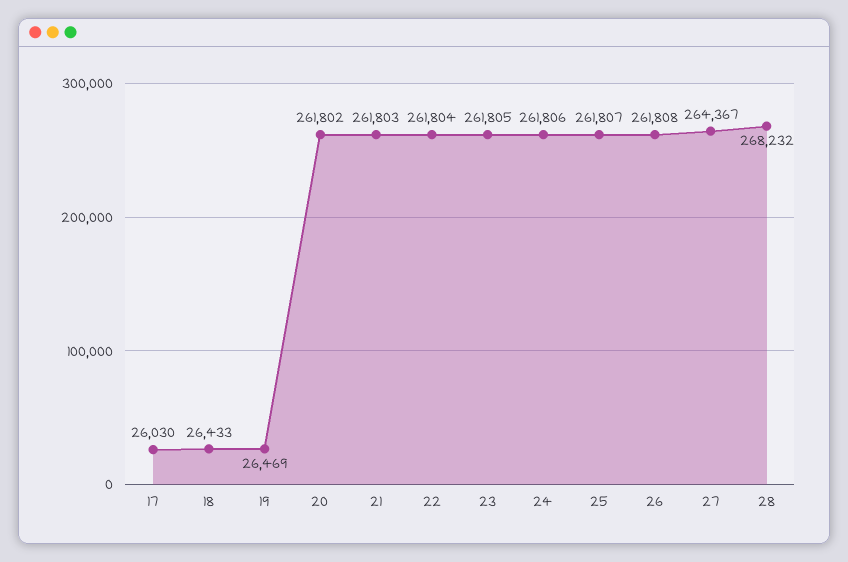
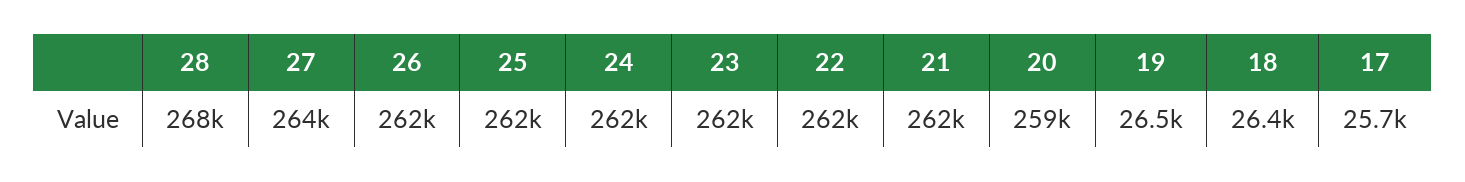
17: 26030 -> 25700
20: 261802 -> 259000

